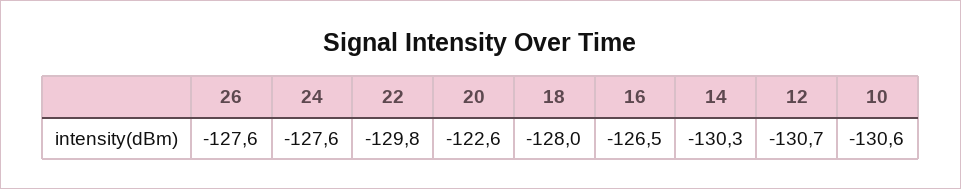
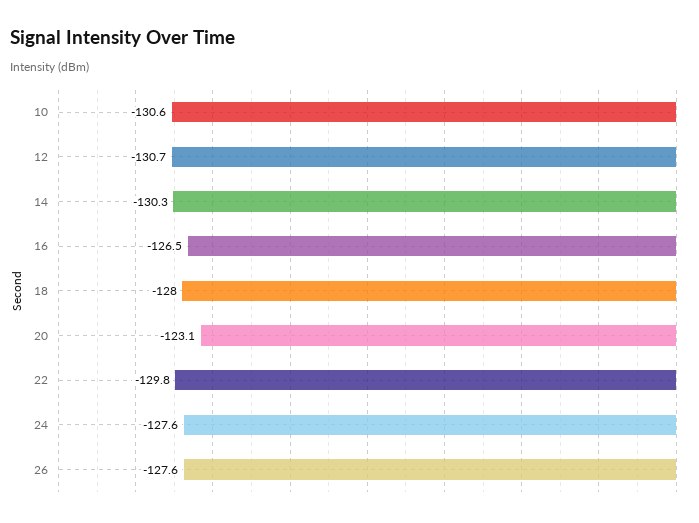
20: -122.6 -> -123.1

